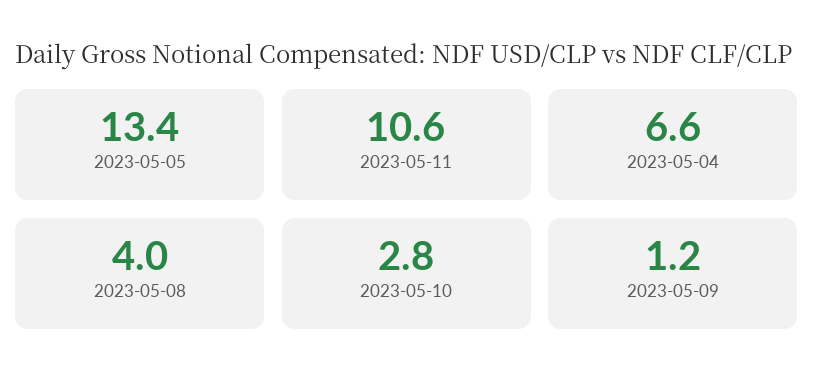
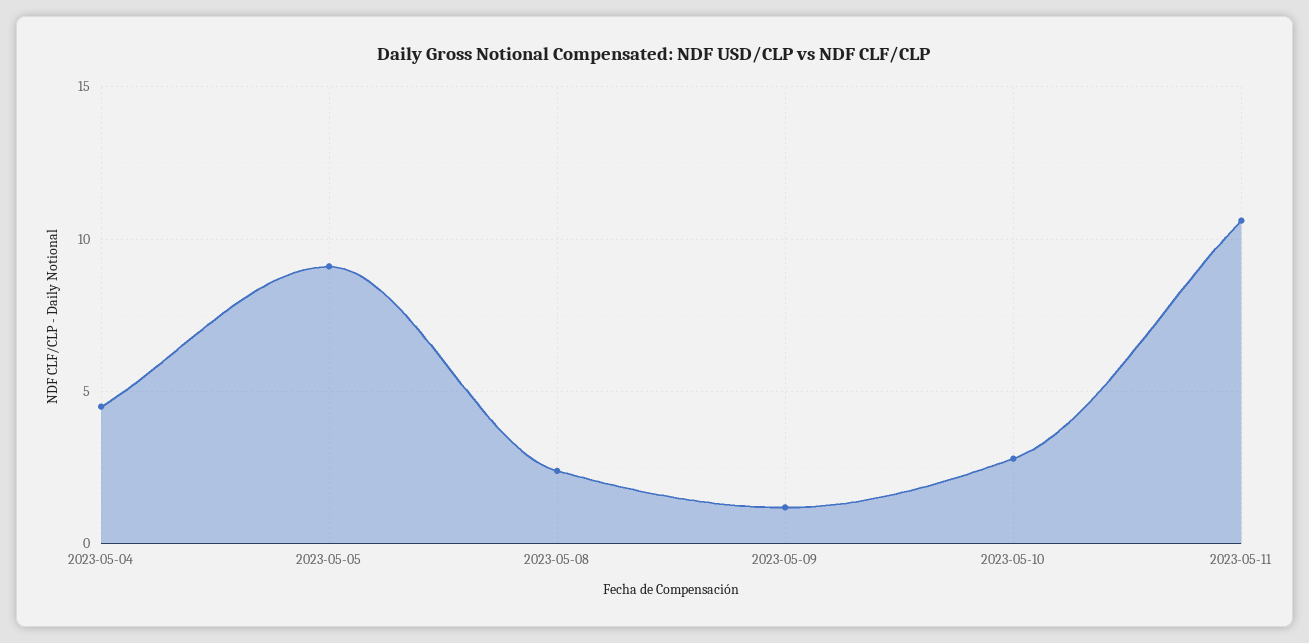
2023-05-05: 13.4 -> 9
2023-05-04: 6.6 -> 4.5
2023-05-08: 4 -> 2.5

